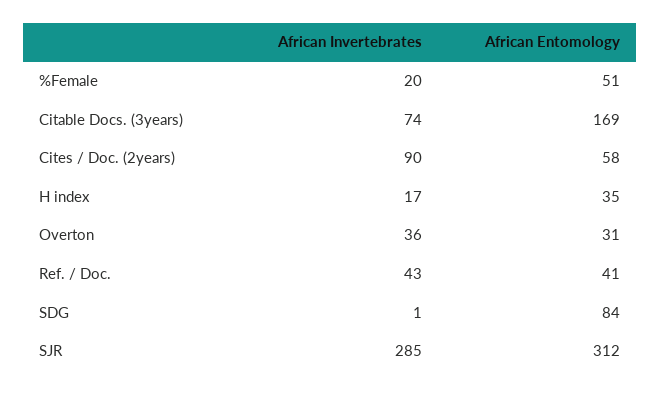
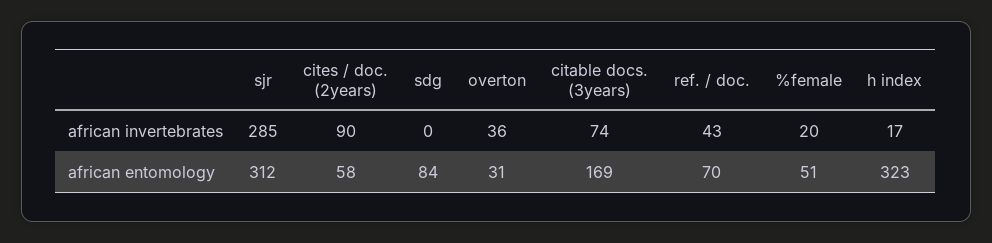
African Entomology, H index: 35 -> 323
African Entomology, Ref. / Doc.: 41 -> 70
African Invertebrates, SDG: 1 -> 0

